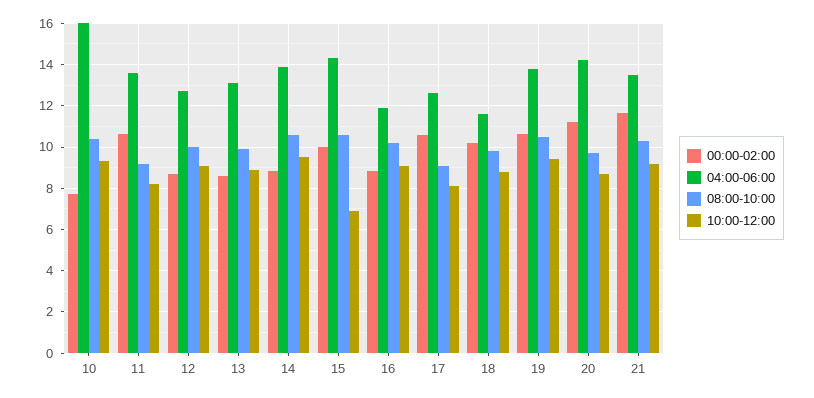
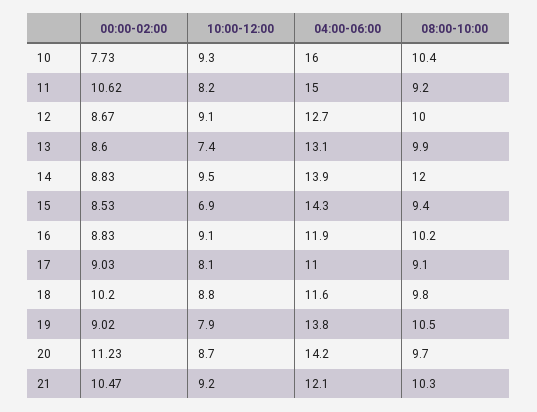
04:00-06:00, 11: 13.5 -> 15
10:00-12:00, 13: 9 -> 7.4
08:00-10:00, 14: 10.5 -> 12
00:00-02:00, 15: 10 -> 8.53
08:00-10:00, 15: 10.5 -> 9.4
00:00-02:00, 17: 10.5 -> 9.03
04:00-06:00, 17: 12.5 -> 11
00:00-02:00, 19: 10.5 -> 9.02
10:00-12:00, 19: 9.5 -> 7.9
00:00-02:00, 21: 11.5 -> 10.47
04:00-06:00, 21: 13.5 -> 12.1

